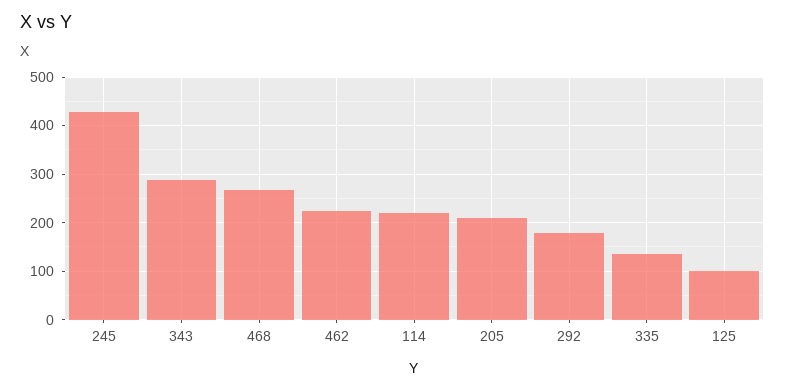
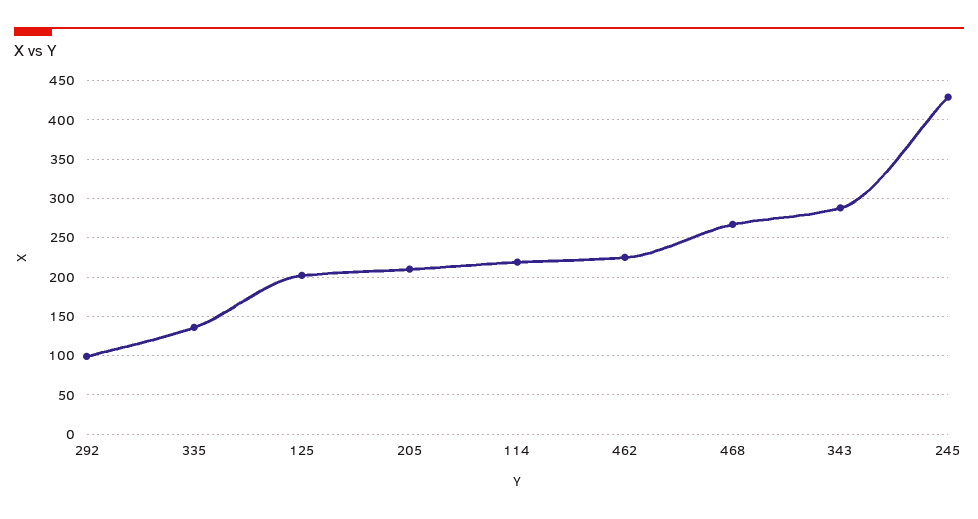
292: 180 -> 100
125: 100 -> 200

